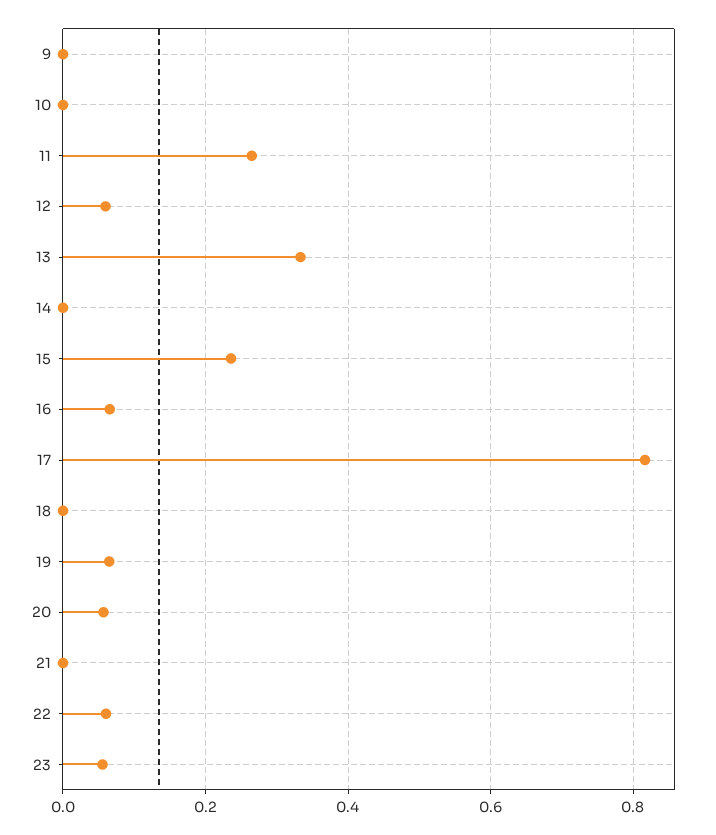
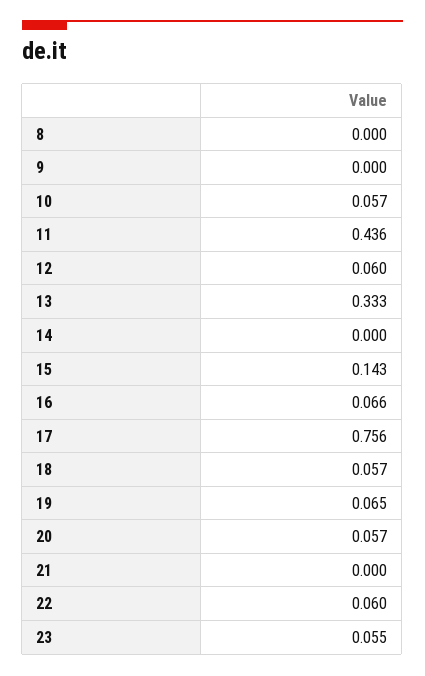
10: 0 -> 0.057
11: 0.26 -> 0.436
15: 0.24 -> 0.143
17: 0.82 -> 0.756
18: 0 -> 0.057
8: none -> 0

